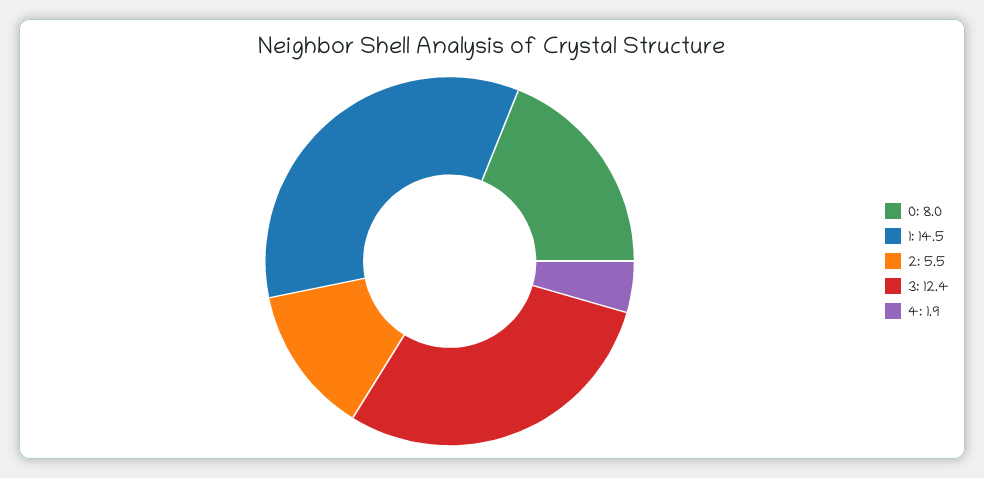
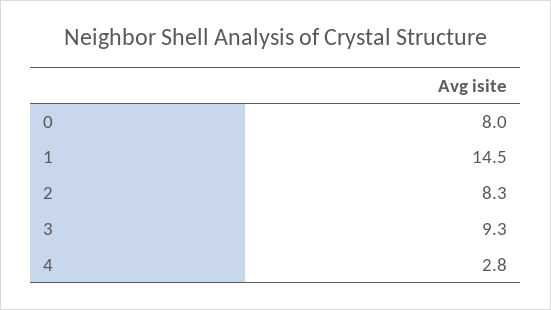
2: 5.5 -> 8.3
3: 12.4 -> 9.3
4: 1.9 -> 2.8

